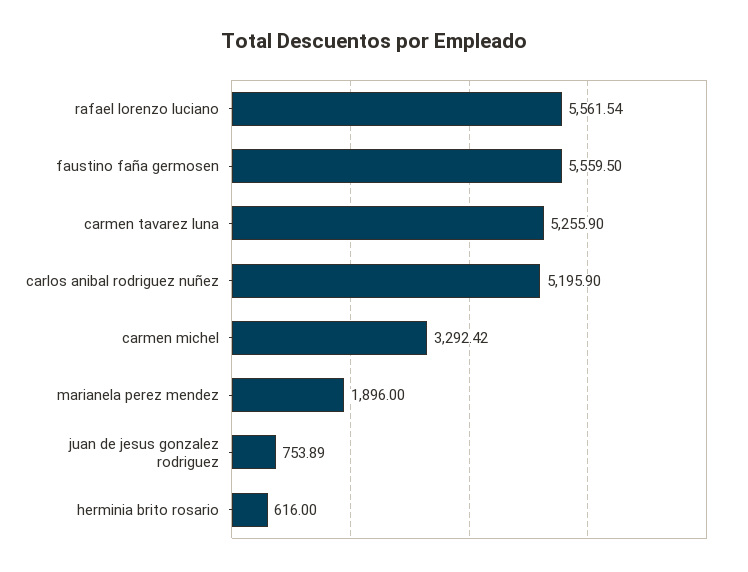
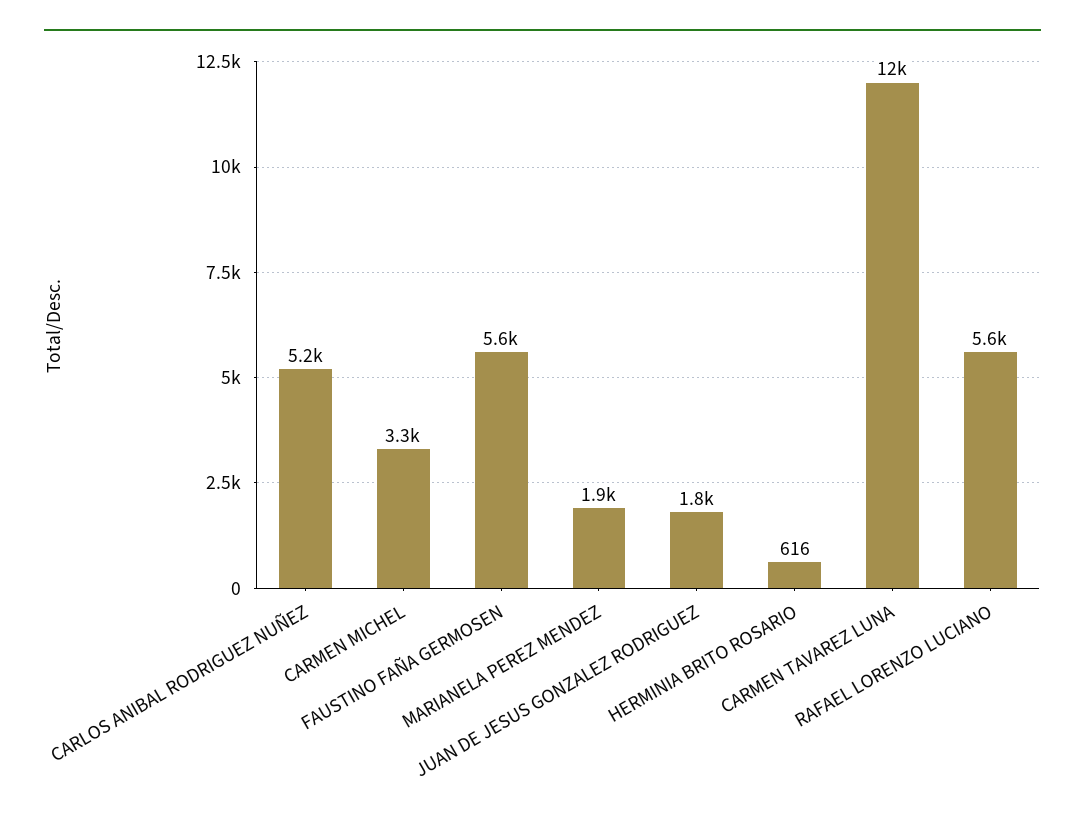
carmen tavarez luna: 5255.9 -> 12000
juan de jesus gonzalez rodriguez: 753.89 -> 1800

